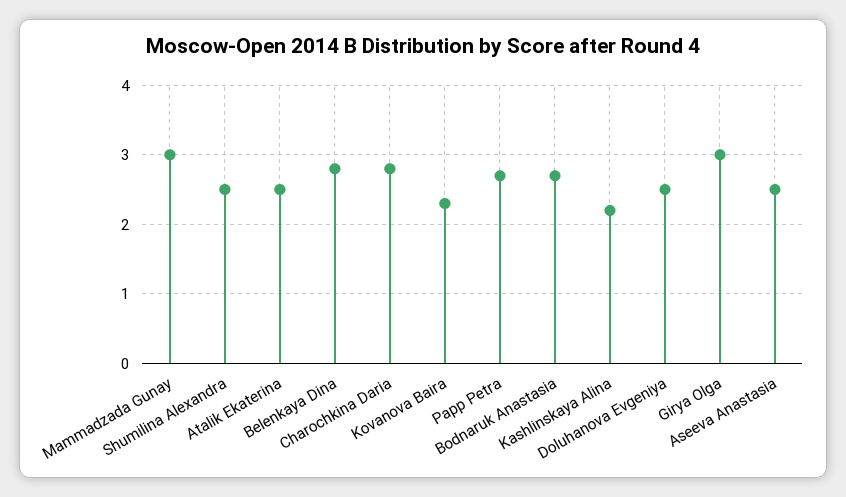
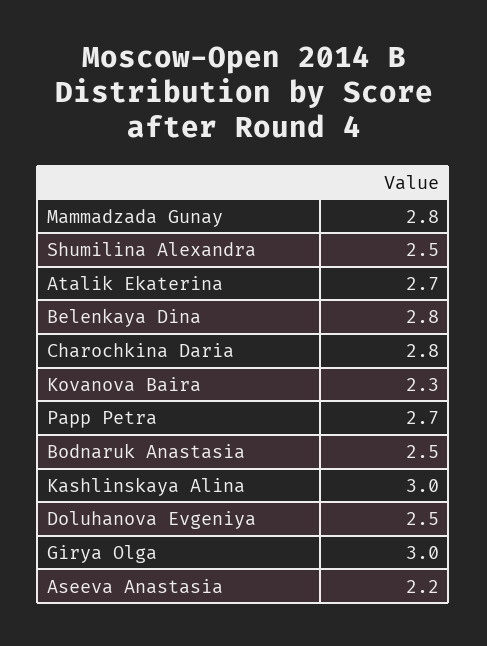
Mammadzada Gunay: 3 -> 2.8
Atalik Ekaterina: 2.5 -> 2.7
Bodnaruk Anastasia: 2.7 -> 2.5
Kashlinskaya Alina: 2.2 -> 3
Aseeva Anastasia: 2.5 -> 2.2

